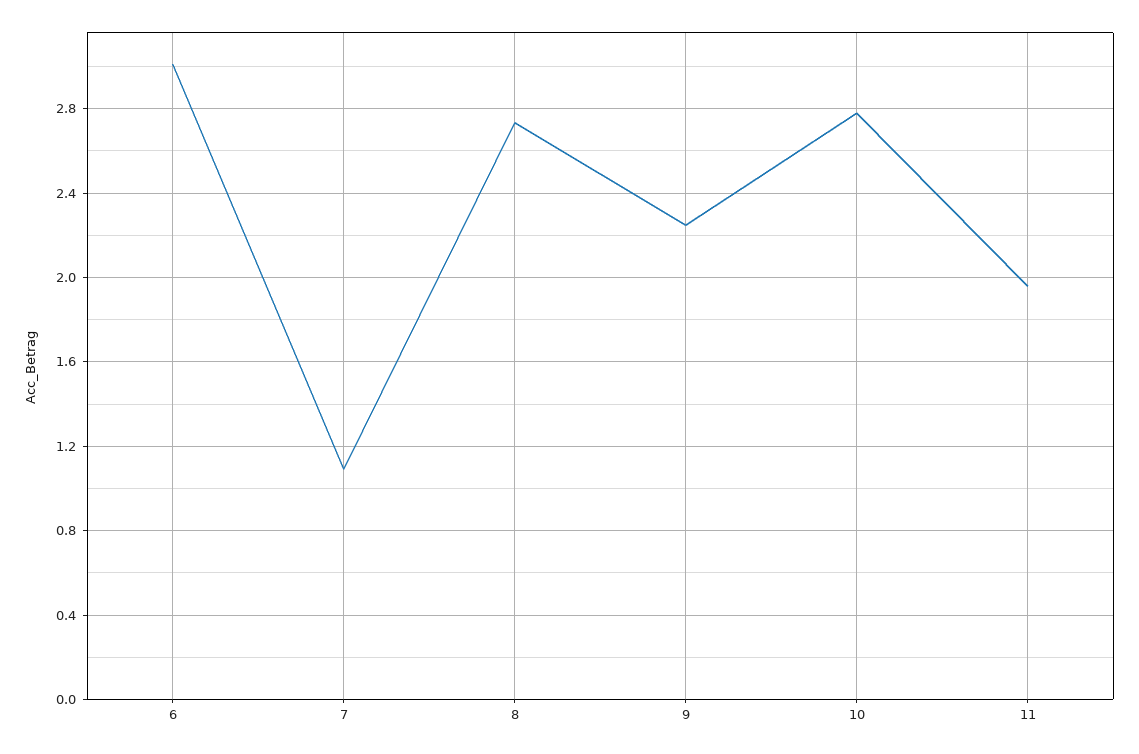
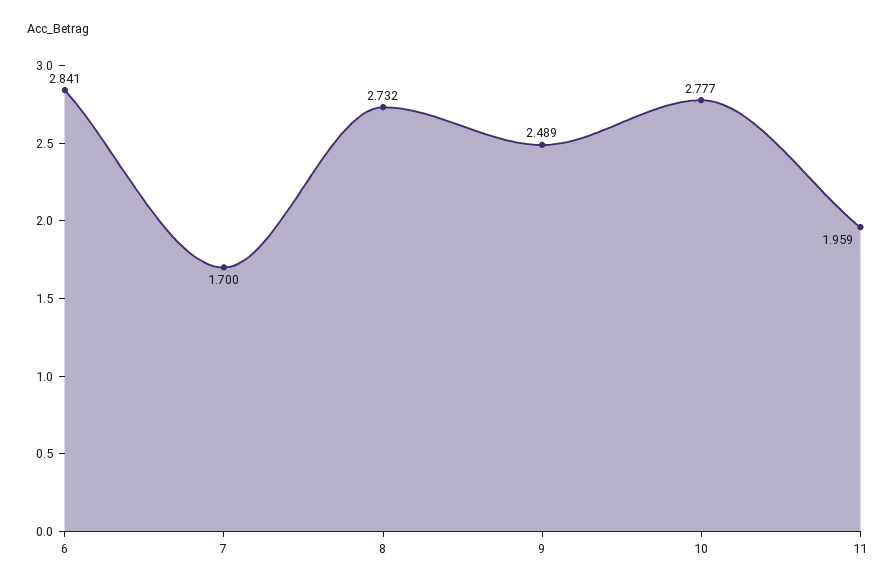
6: 3 -> 2.841
7: 1.1 -> 1.7
9: 2.25 -> 2.489

